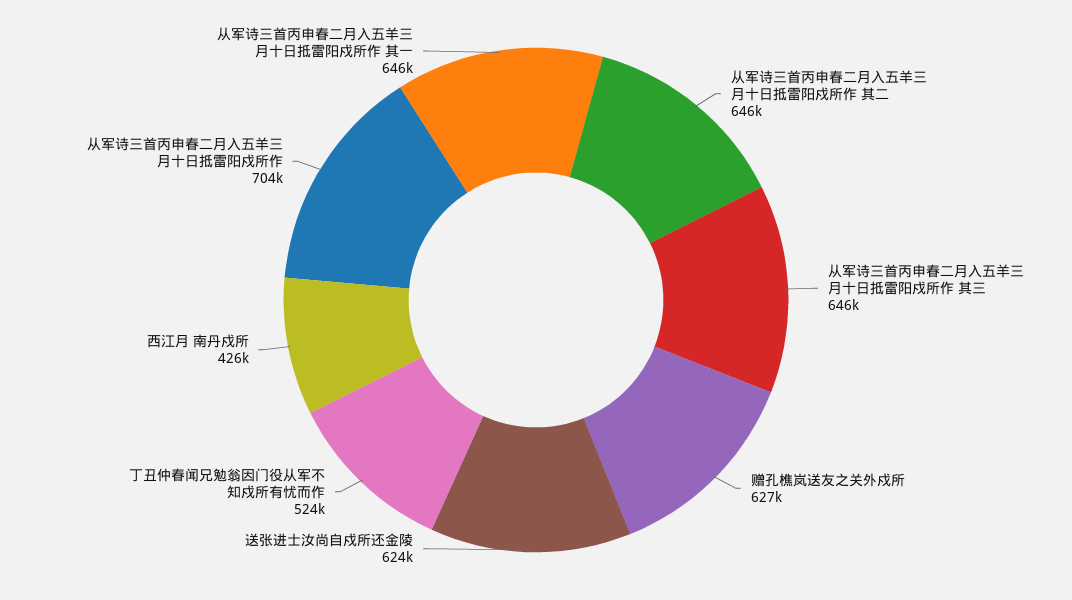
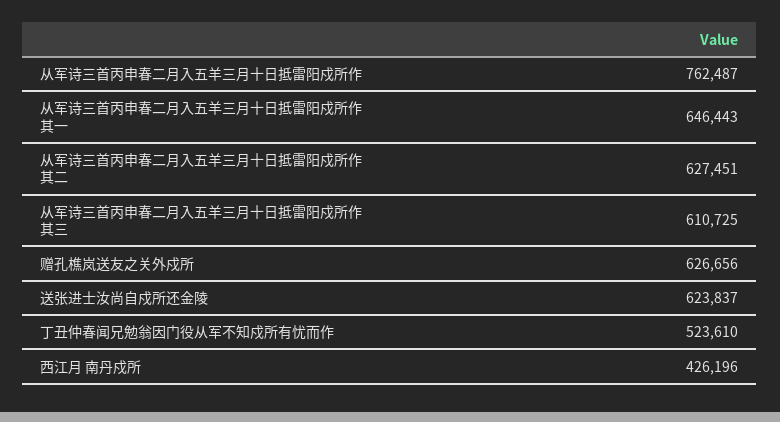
从军诗三首丙申春二月入五羊三月十日抵雷阳戍所作 其二: 646000 -> 627451
从军诗三首丙申春二月入五羊三月十日抵雷阳戍所作 其三: 646000 -> 610725
从军诗三首丙申春二月入五羊三月十日抵雷阳戍所作: 704000 -> 762487

